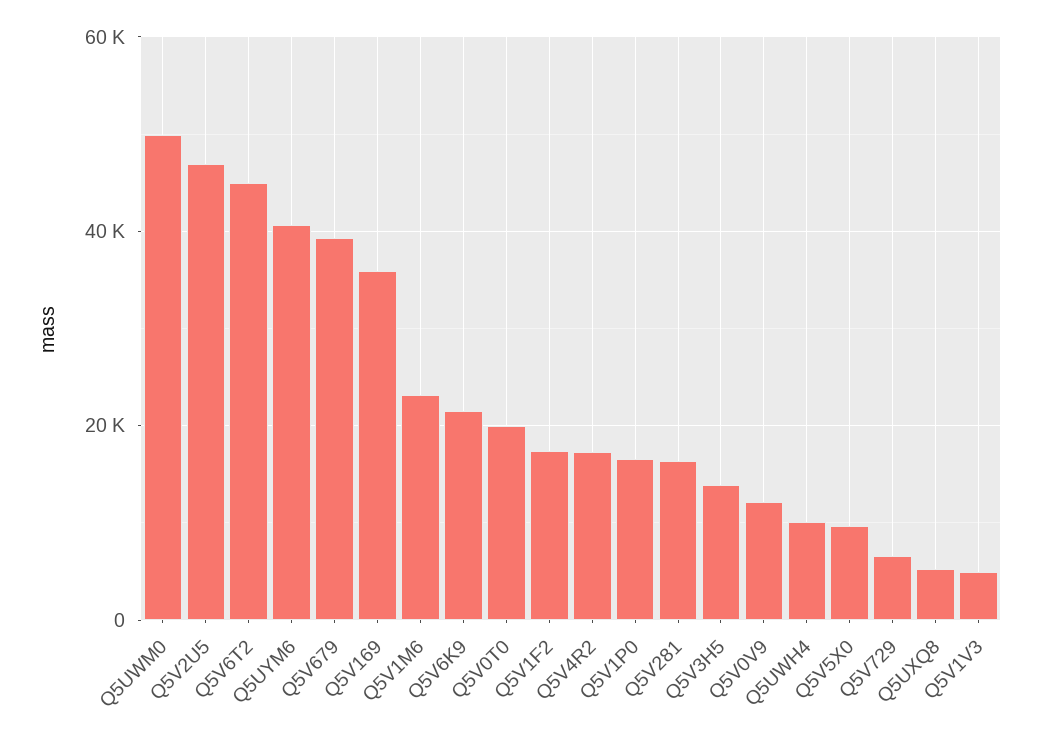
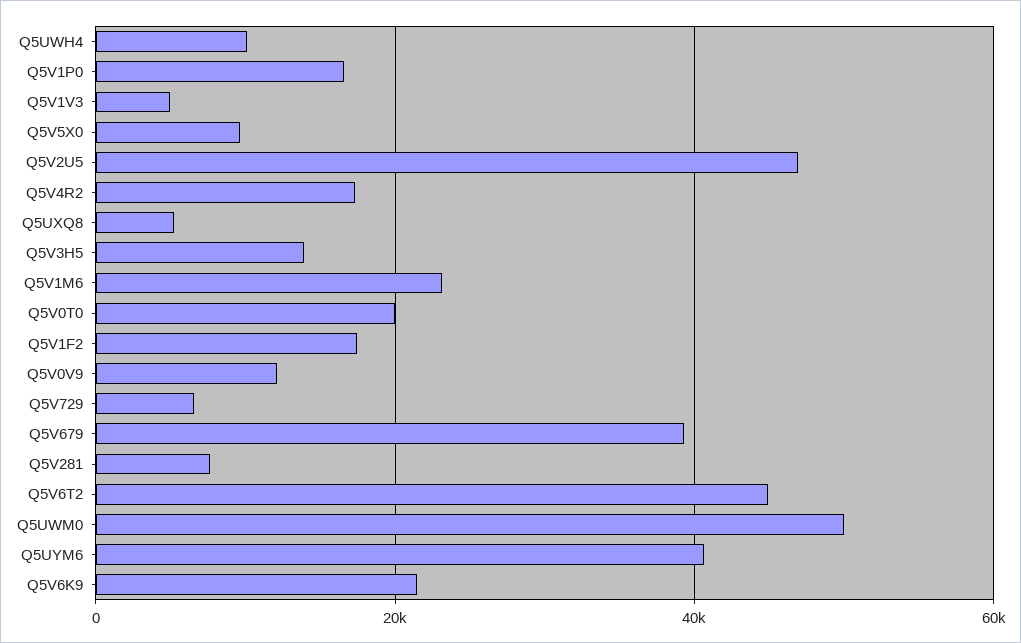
Q5V169: 36000 -> none
Q5V281: 16000 -> 8000

